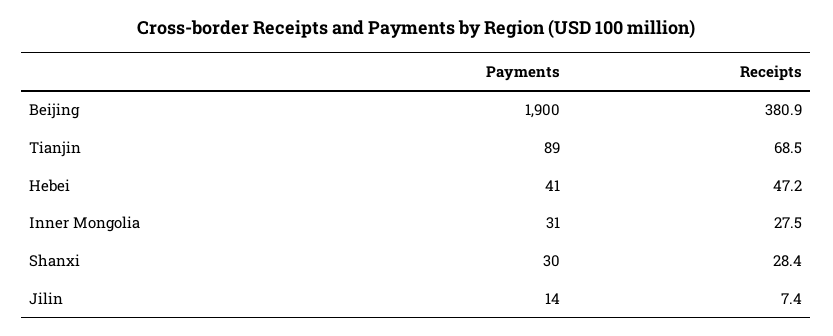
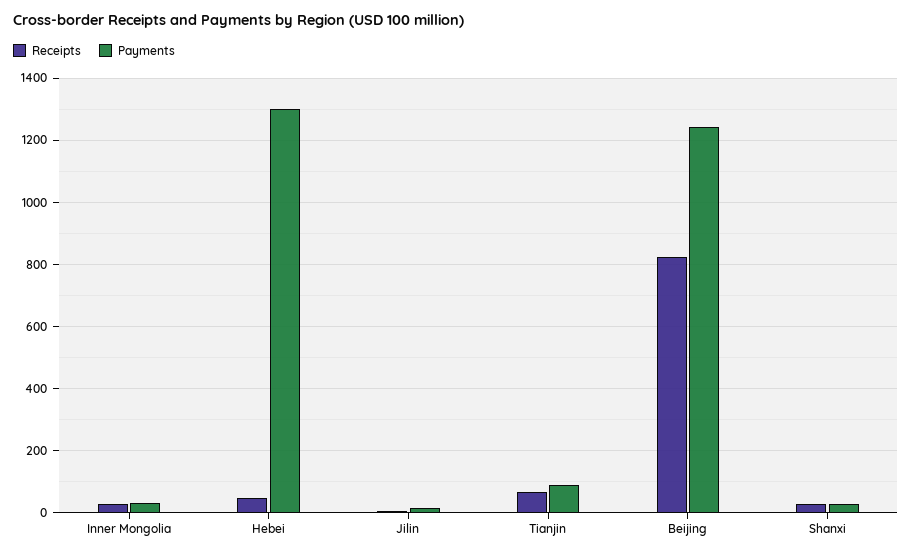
Payments, Beijing: 1900 -> 1240
Receipts, Beijing: 380.9 -> 820
Payments, Hebei: 41 -> 1300

